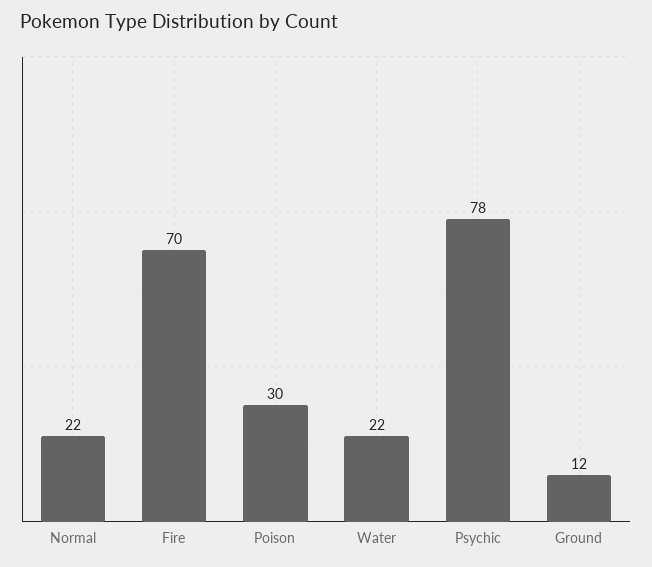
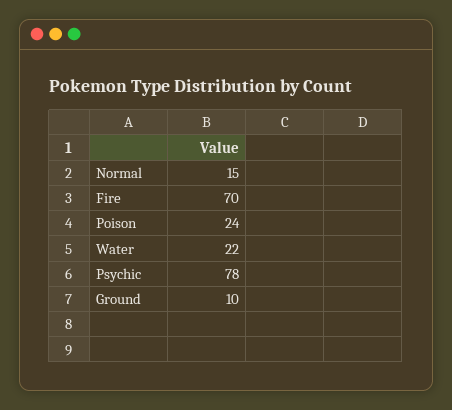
Normal: 22 -> 15
Poison: 30 -> 24
Ground: 12 -> 10

